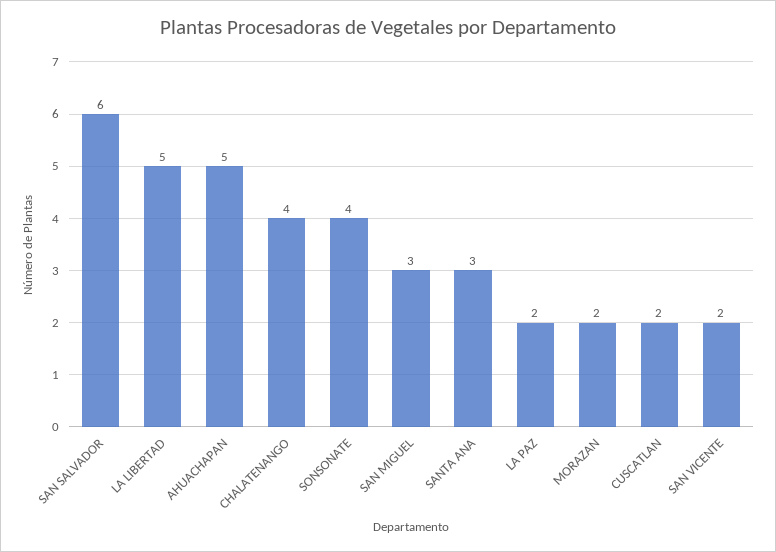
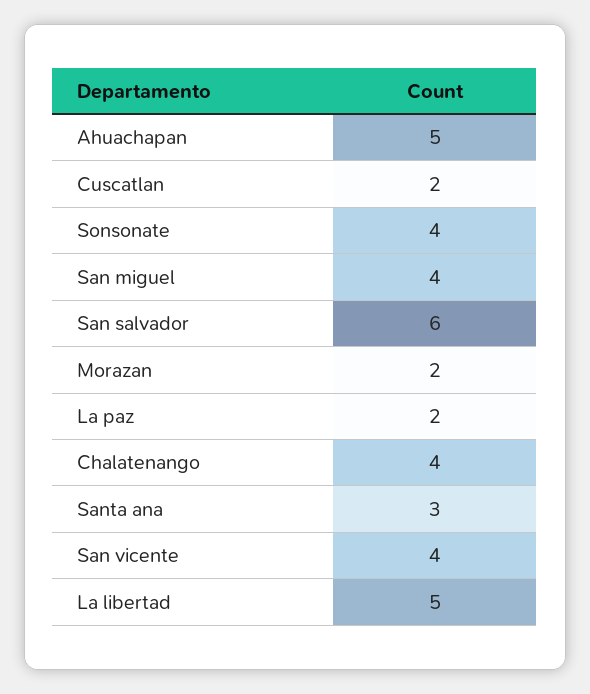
SAN MIGUEL: 3 -> 4
SAN VICENTE: 2 -> 4

